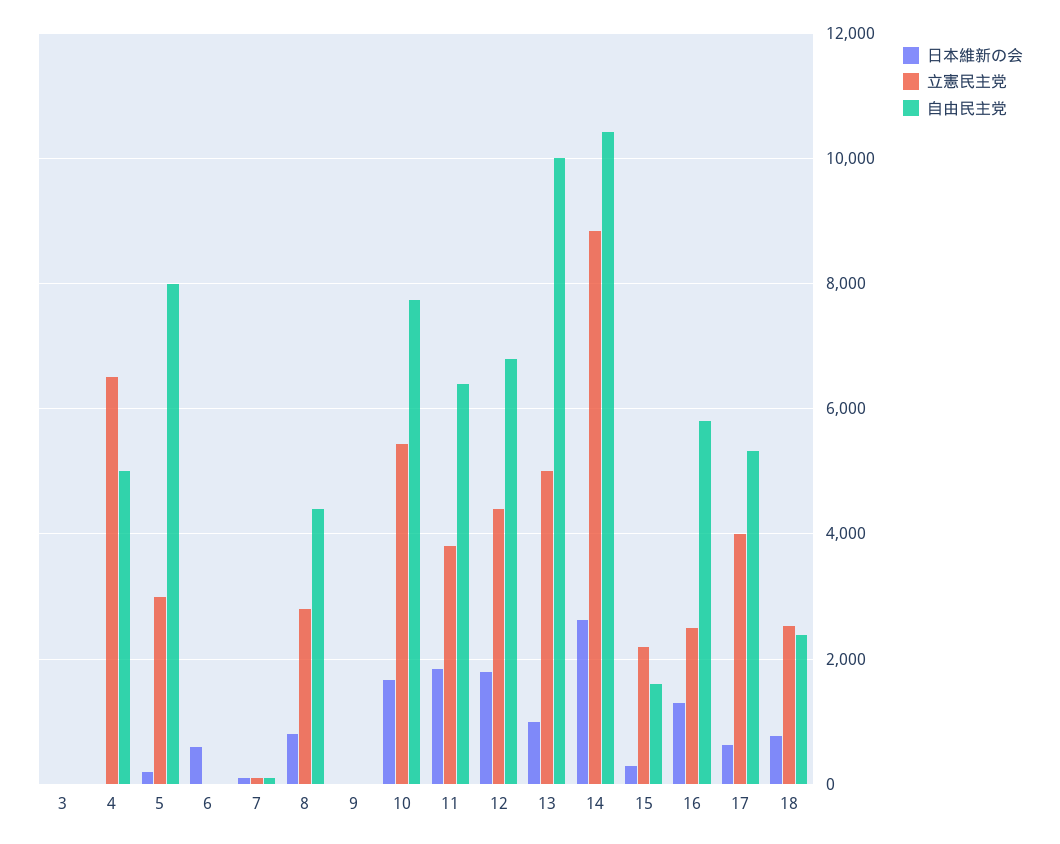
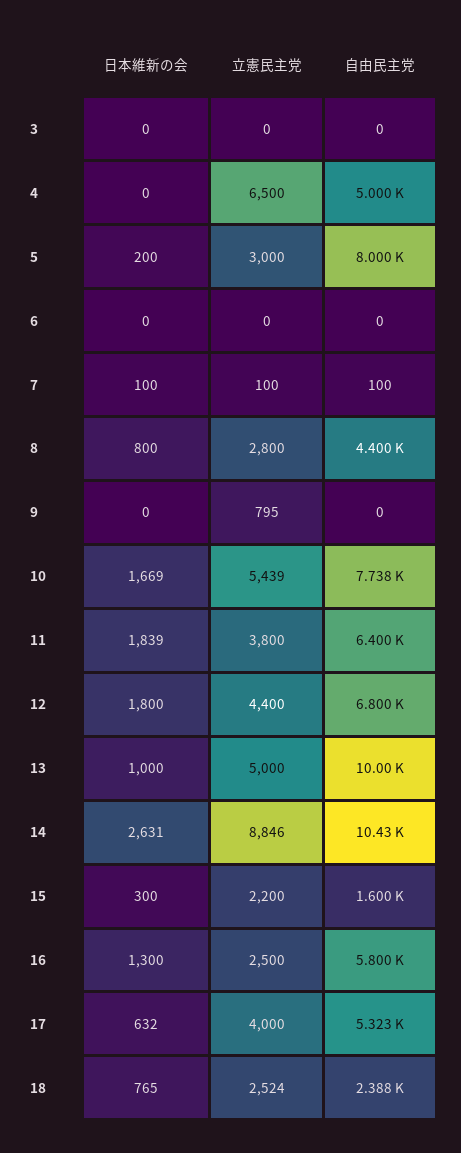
日本維新の会, 6: 600 -> 0
立憲民主党, 9: 0 -> 795

